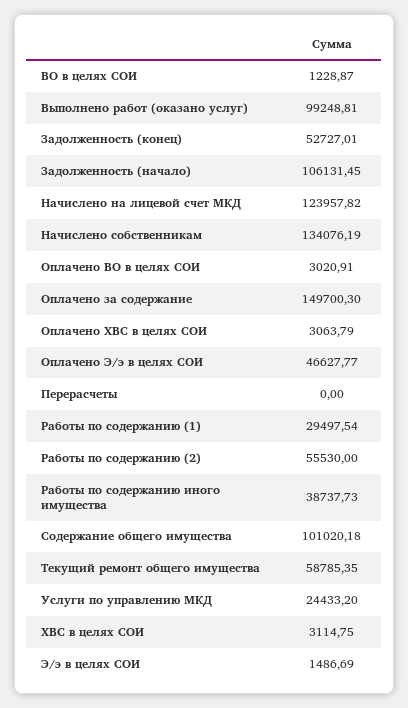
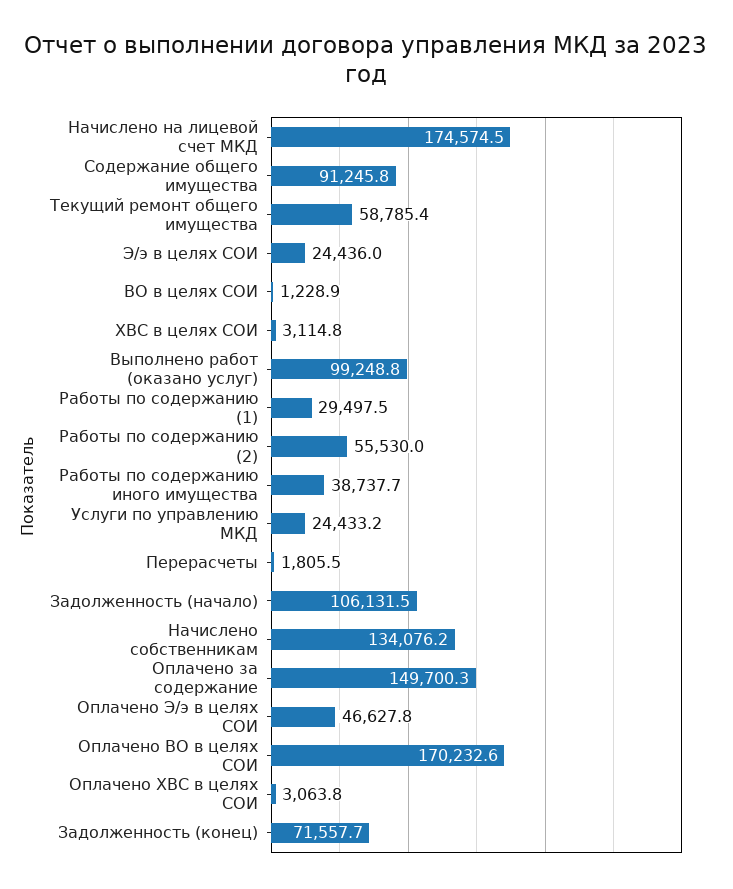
Задолженность (конец): 52727.01 -> 71557.7
Начислено на лицевой счет МКД: 123957.82 -> 174574.5
Оплачено ВО в целях СОИ: 3020.91 -> 170232.6
Перерасчеты: 0 -> 1805.5
Содержание общего имущества: 101020.18 -> 91245.8
Э/э в целях СОИ: 1486.69 -> 24436

